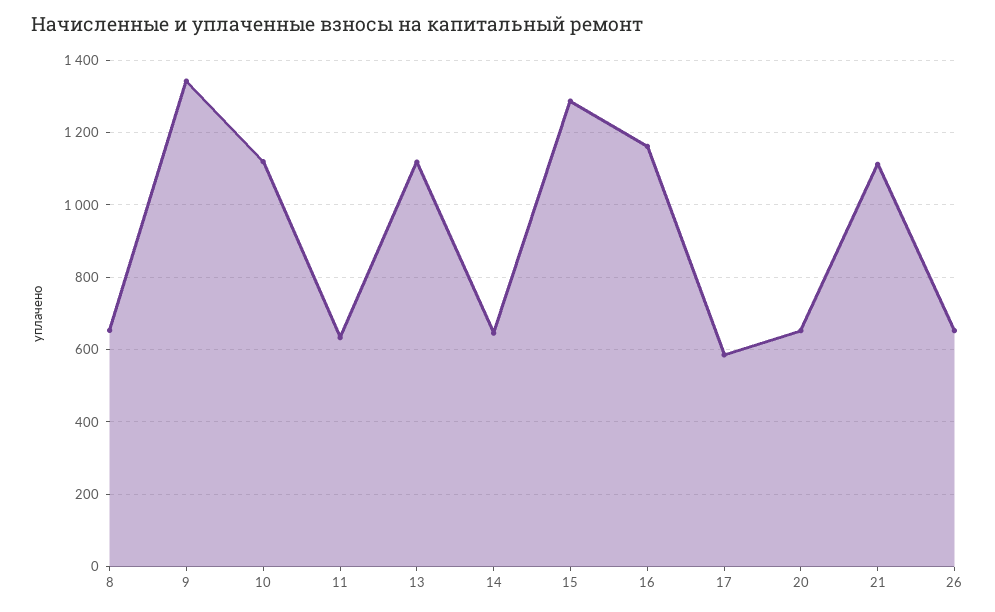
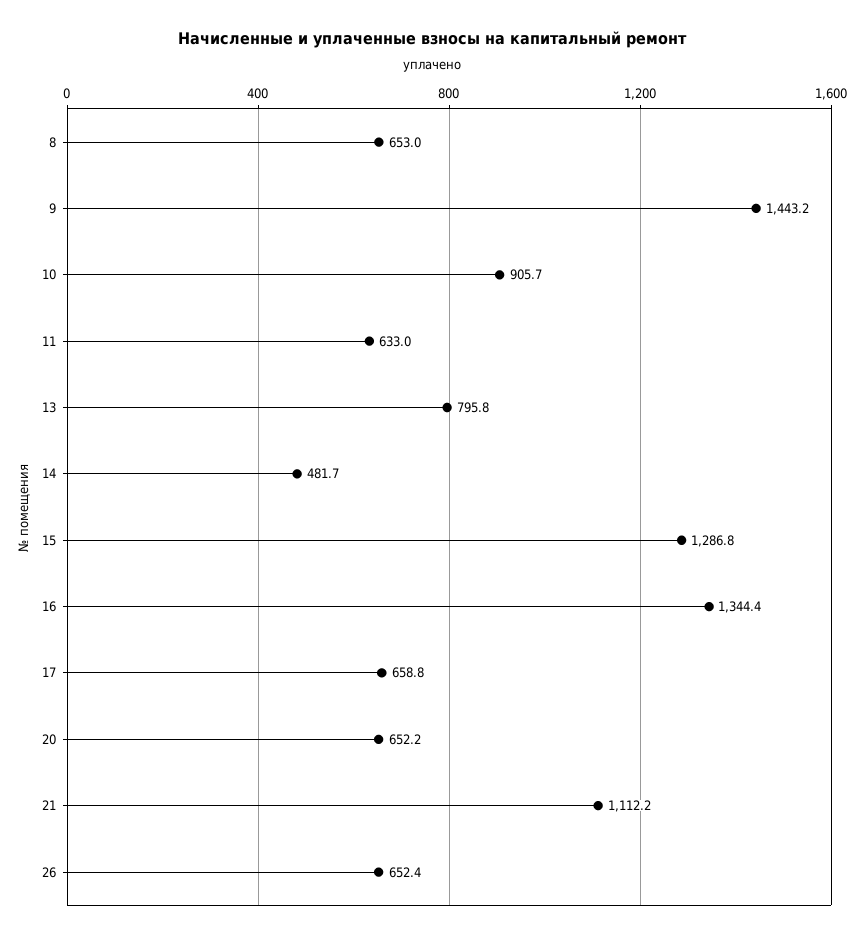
9: 1340 -> 1443.2
10: 1120 -> 905.7
13: 1120 -> 795.8
14: 640 -> 481.7
16: 1160 -> 1344.4
17: 580 -> 658.8

